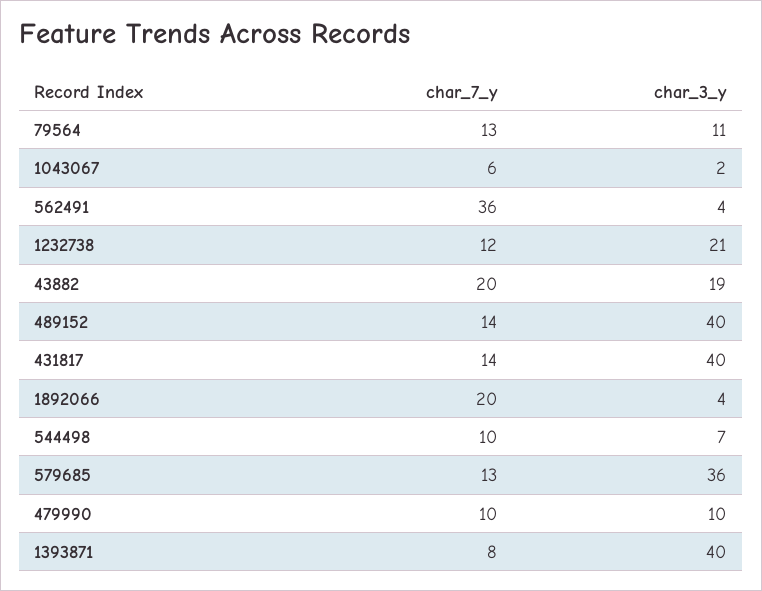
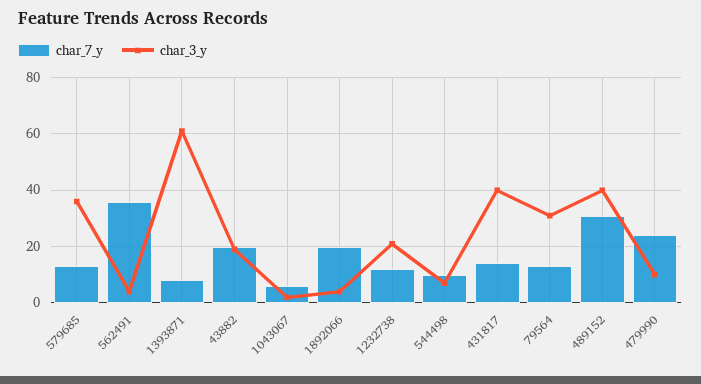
char_3_y, 79564: 11 -> 30
char_7_y, 489152: 14 -> 30
char_7_y, 479990: 10 -> 25
char_3_y, 1393871: 40 -> 60

